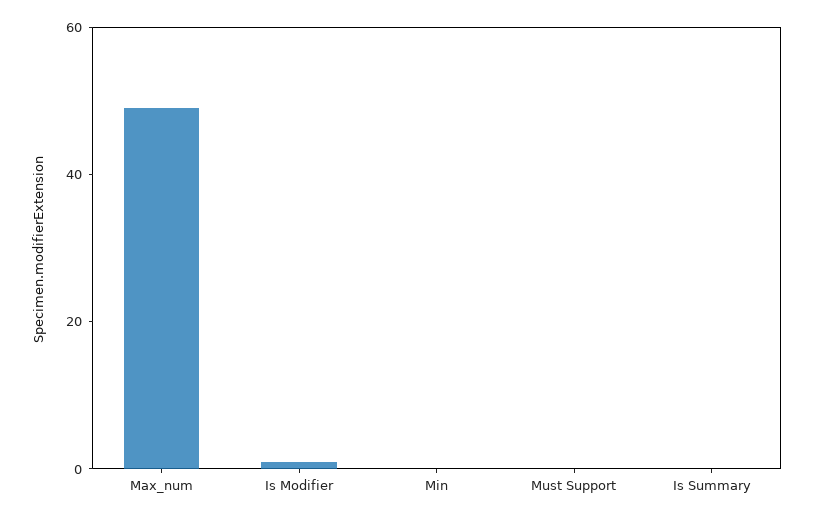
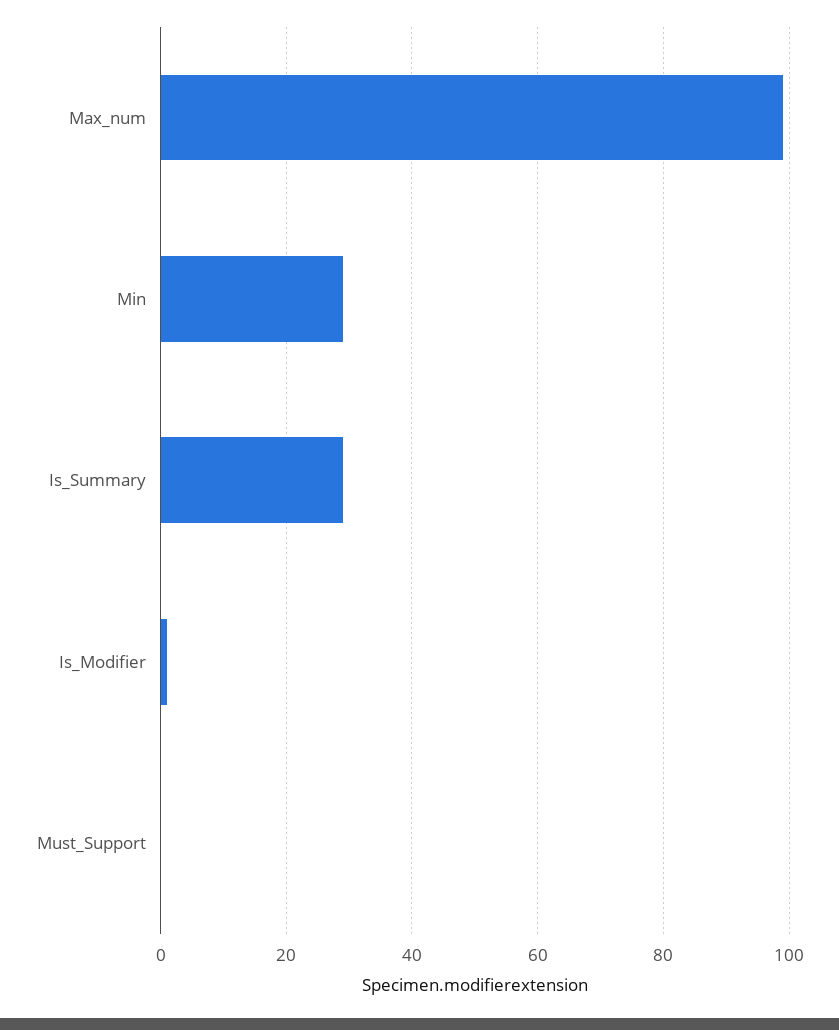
Max_num: 50 -> 100
Min: 0 -> 30
Is Summary: 0 -> 30

